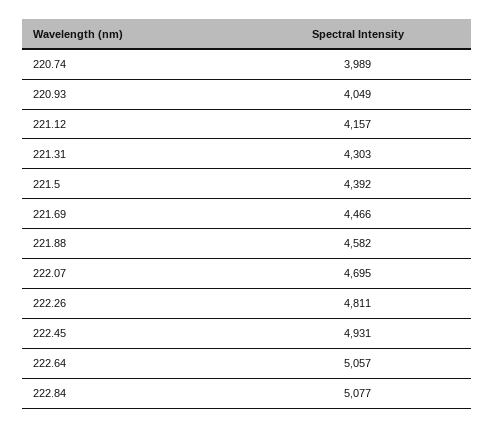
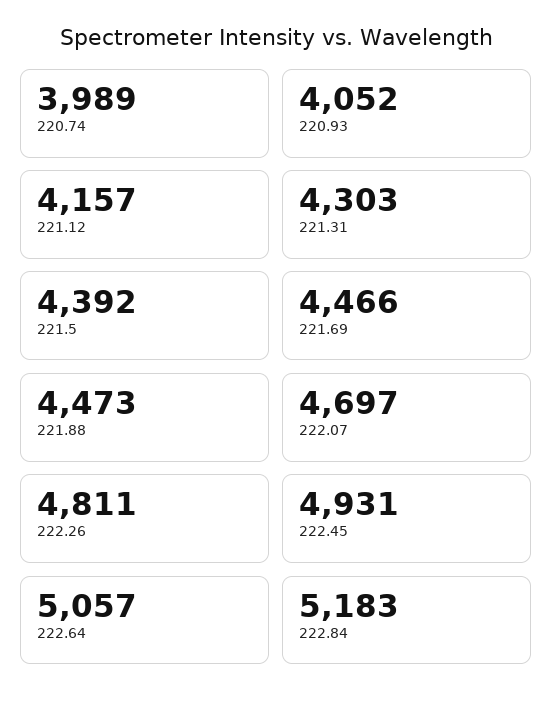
220.93: 4049 -> 4052
221.88: 4582 -> 4473
222.07: 4695 -> 4697
222.84: 5077 -> 5183

